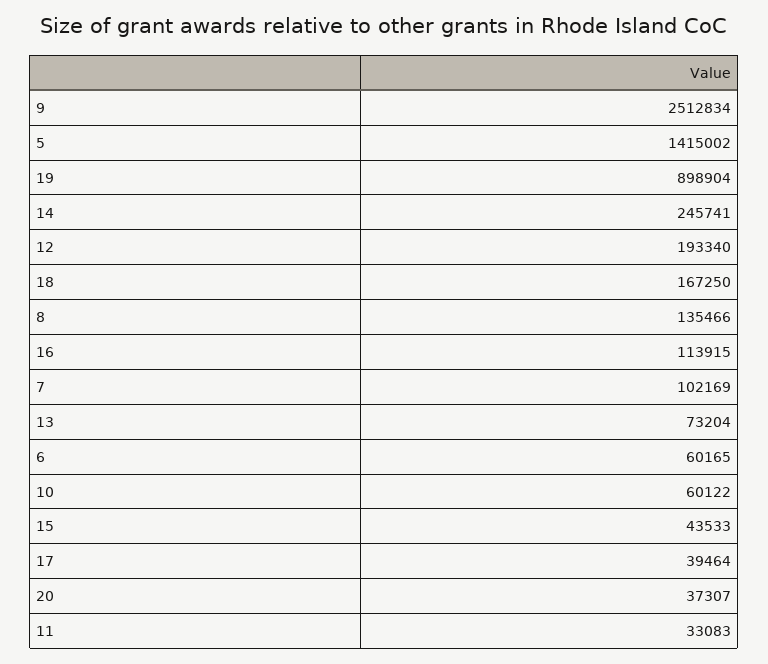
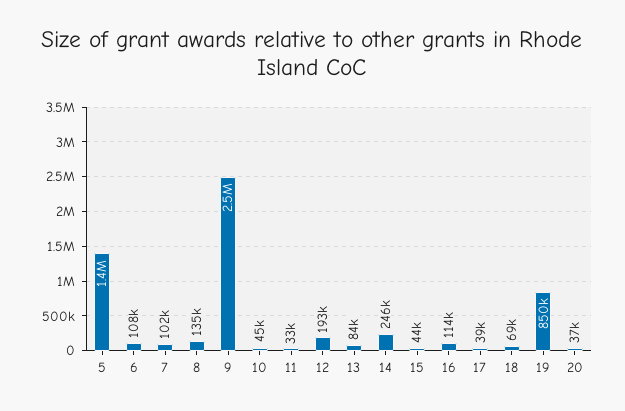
19: 898904 -> 850000
18: 167250 -> 69000
13: 73204 -> 84000
6: 60165 -> 108000
10: 60122 -> 45000

